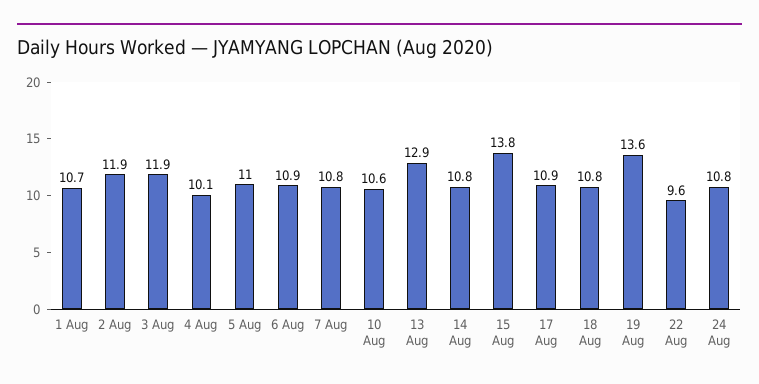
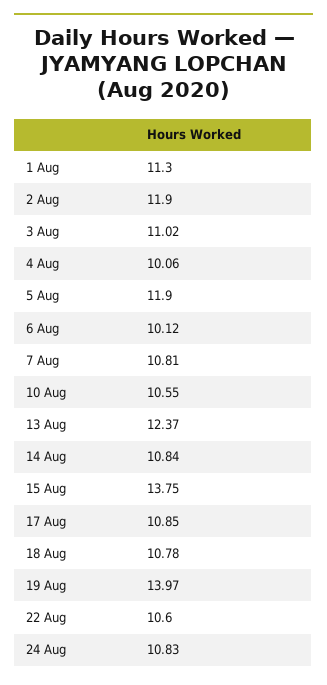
1 Aug: 10.7 -> 11.3
3 Aug: 11.9 -> 11.02
5 Aug: 11 -> 11.9
6 Aug: 10.9 -> 10.12
13 Aug: 12.9 -> 12.37
19 Aug: 13.6 -> 13.97
22 Aug: 9.6 -> 10.6

